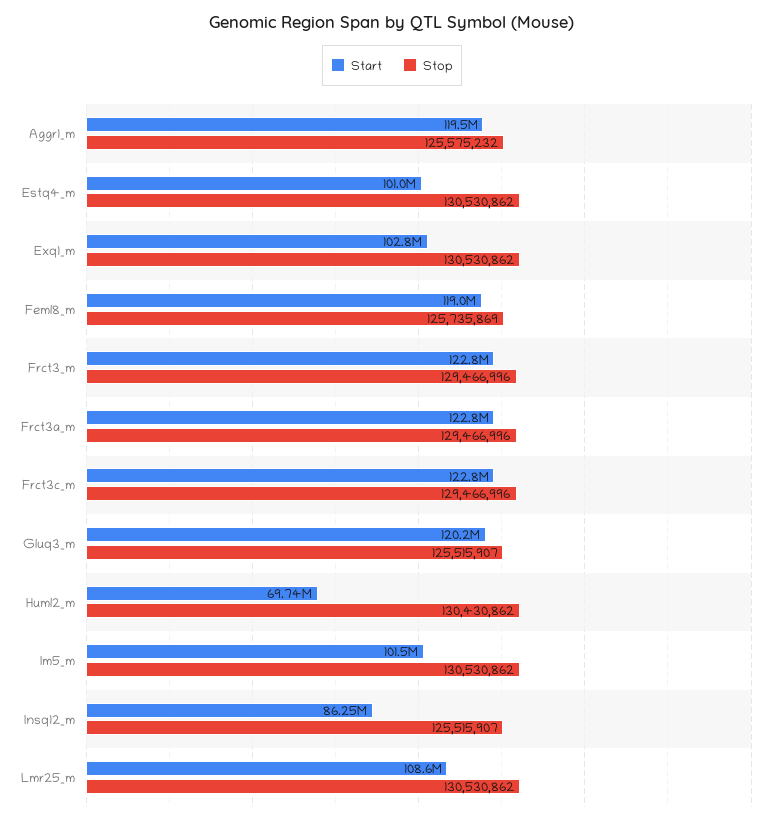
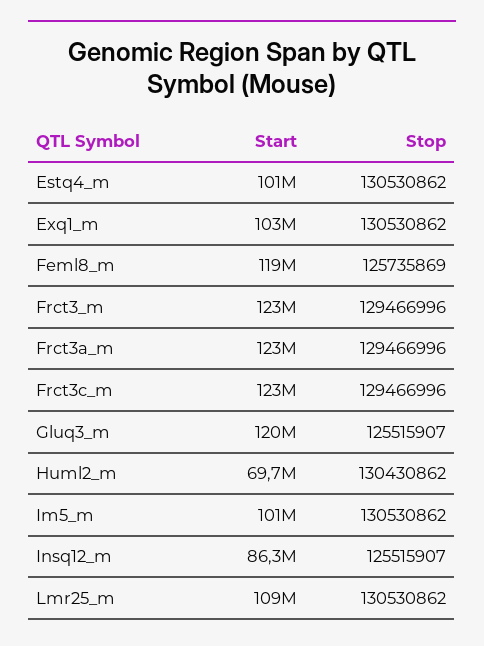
Start, Aggr1_m: 119500000 -> none
Stop, Aggr1_m: 125575232 -> none

